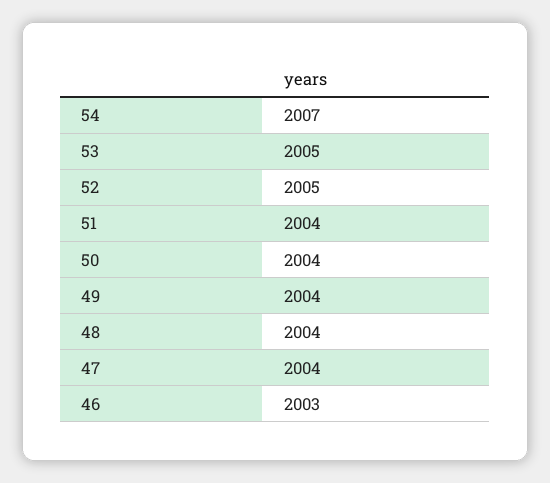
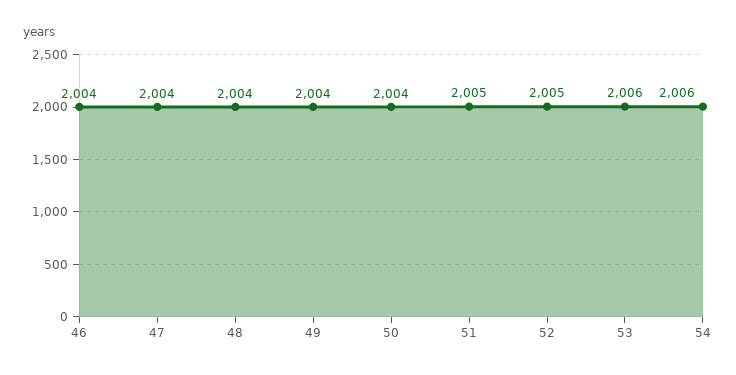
54: 2007 -> 2006
53: 2005 -> 2006
51: 2004 -> 2005
46: 2003 -> 2004

